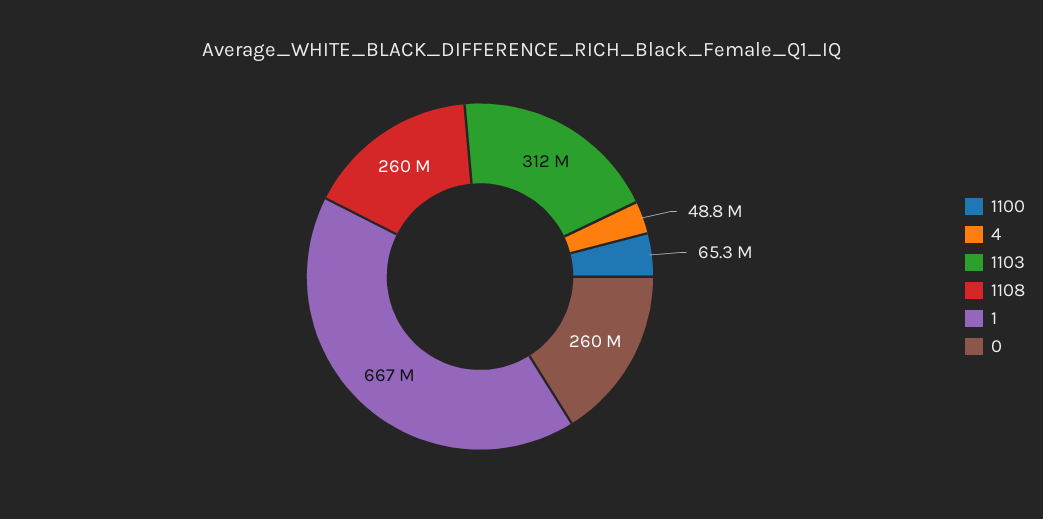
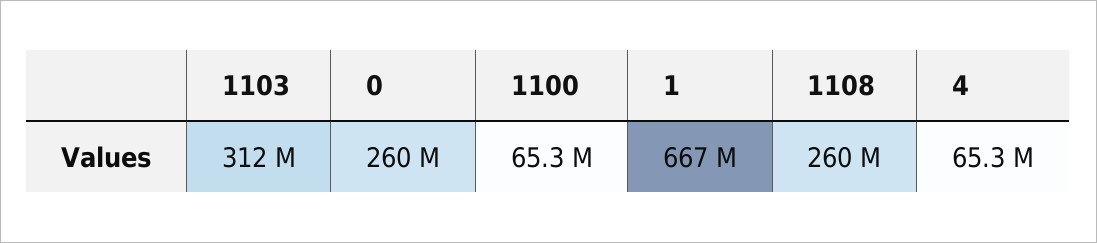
4: 48800000 -> 65300000

